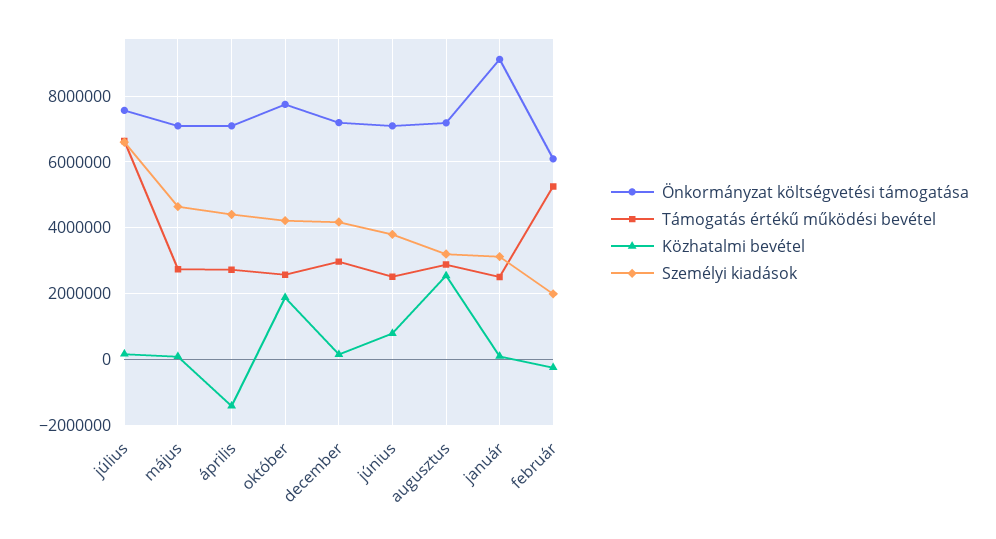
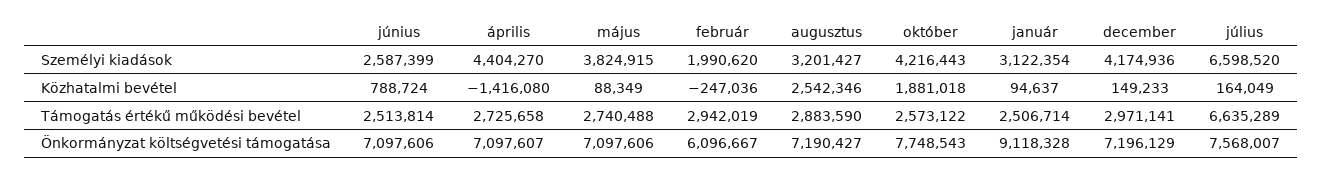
Személyi kiadások, május: 4600000 -> 3824915
Személyi kiadások, június: 3800000 -> 2587399
Támogatás értékű működési bevétel, február: 5200000 -> 2942019

